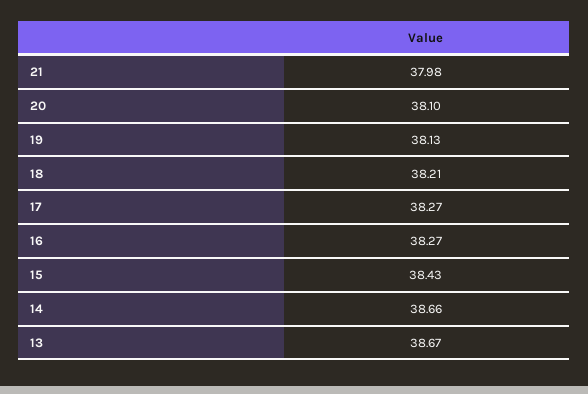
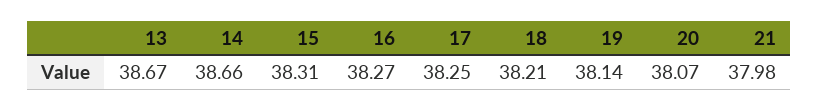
20: 38.1 -> 38.07
19: 38.13 -> 38.14
17: 38.27 -> 38.25
15: 38.43 -> 38.31

